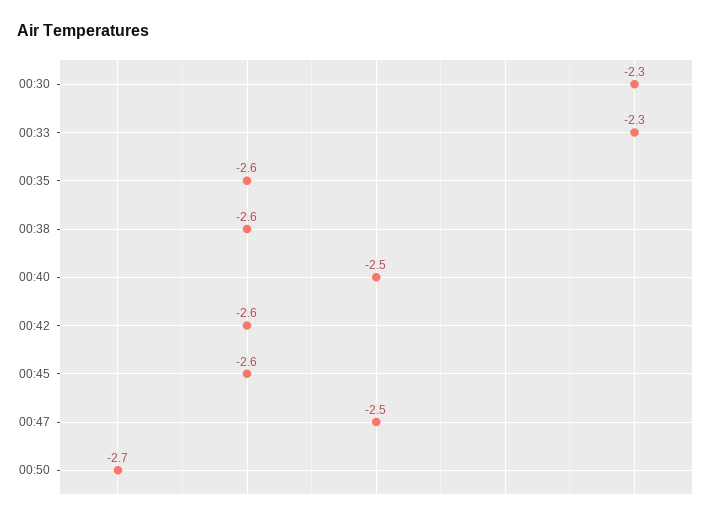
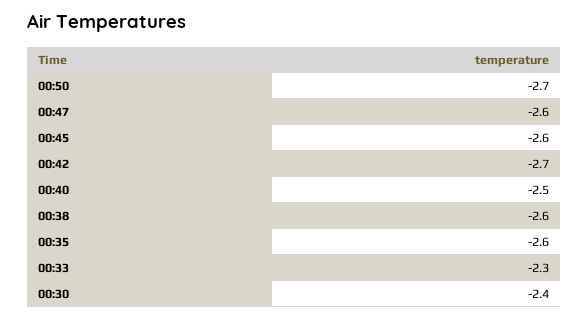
00:30: -2.3 -> -2.4
00:42: -2.6 -> -2.7
00:47: -2.5 -> -2.6

